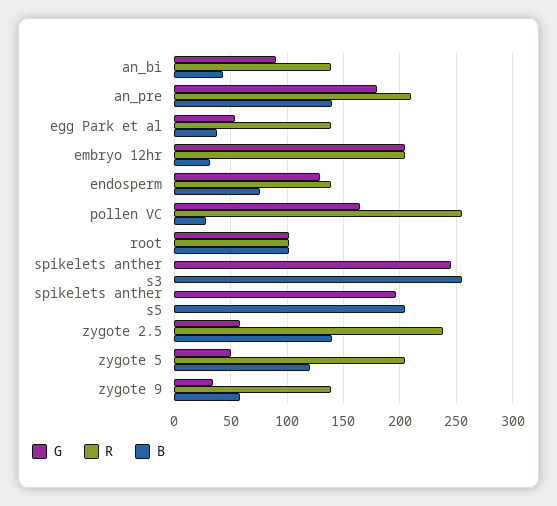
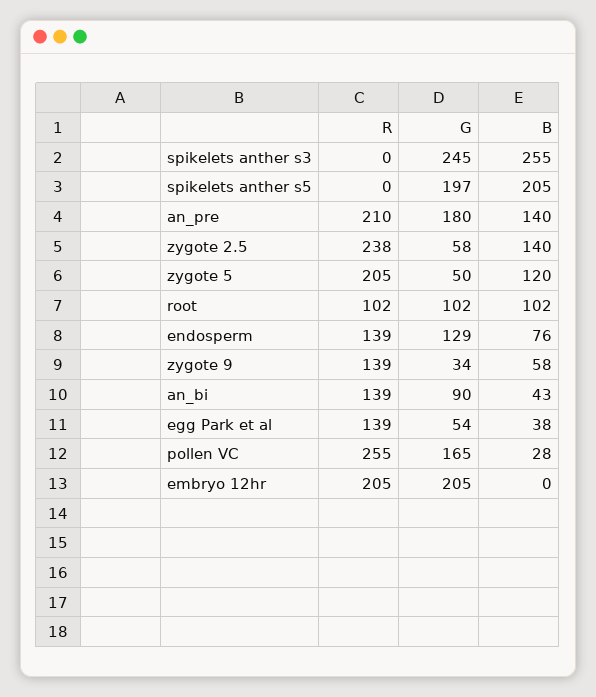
B, embryo 12hr: 30 -> 0

